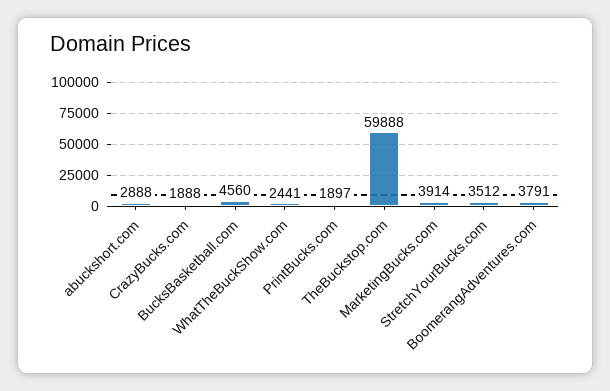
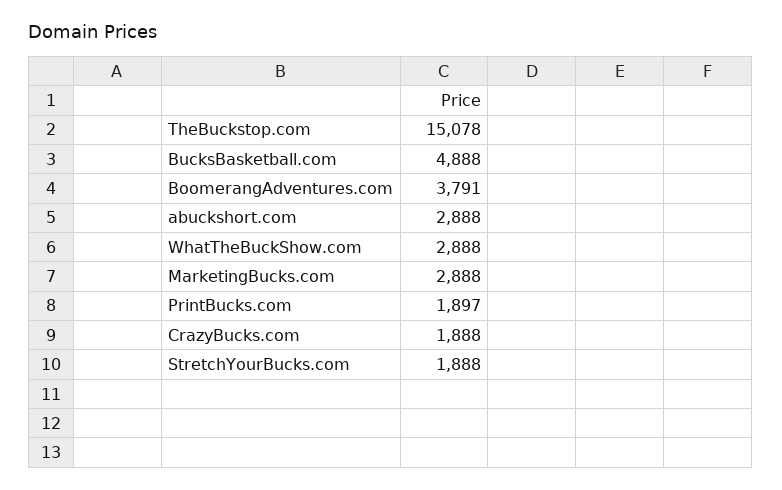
BucksBasketball.com: 4560 -> 4888
WhatTheBuckShow.com: 2441 -> 2888
TheBuckstop.com: 59888 -> 15078
MarketingBucks.com: 3914 -> 2888
StretchYourBucks.com: 3512 -> 1888

